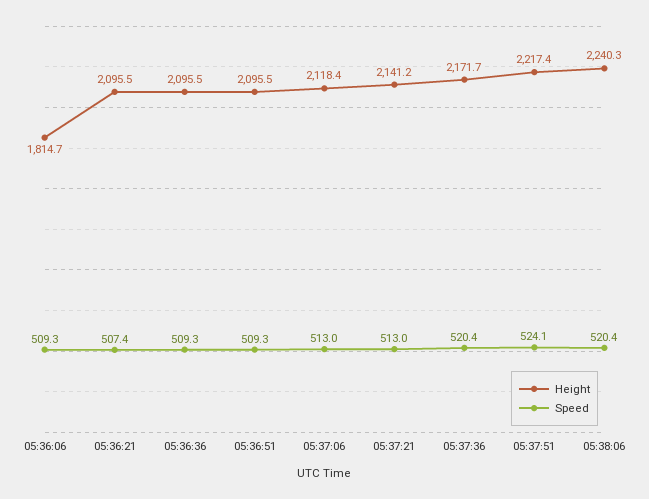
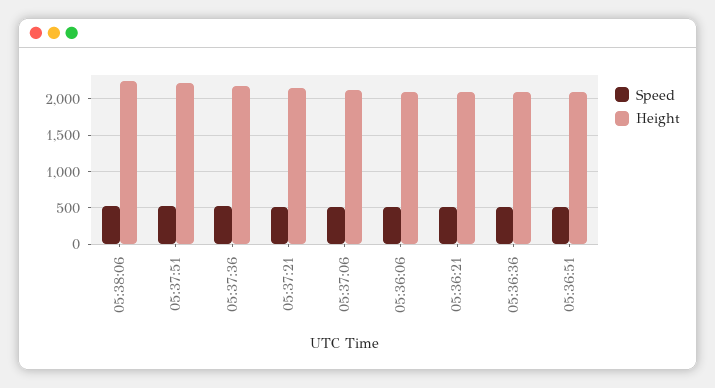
Height, 05:36:06: 1814.7 -> 2100

